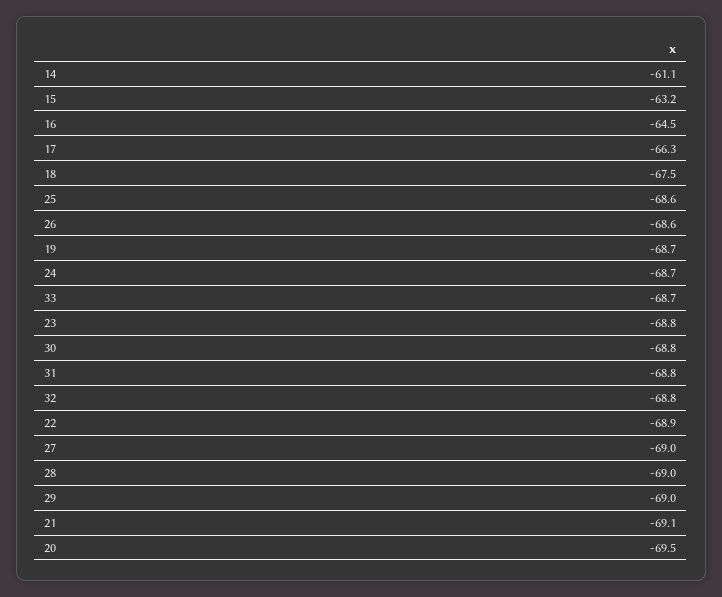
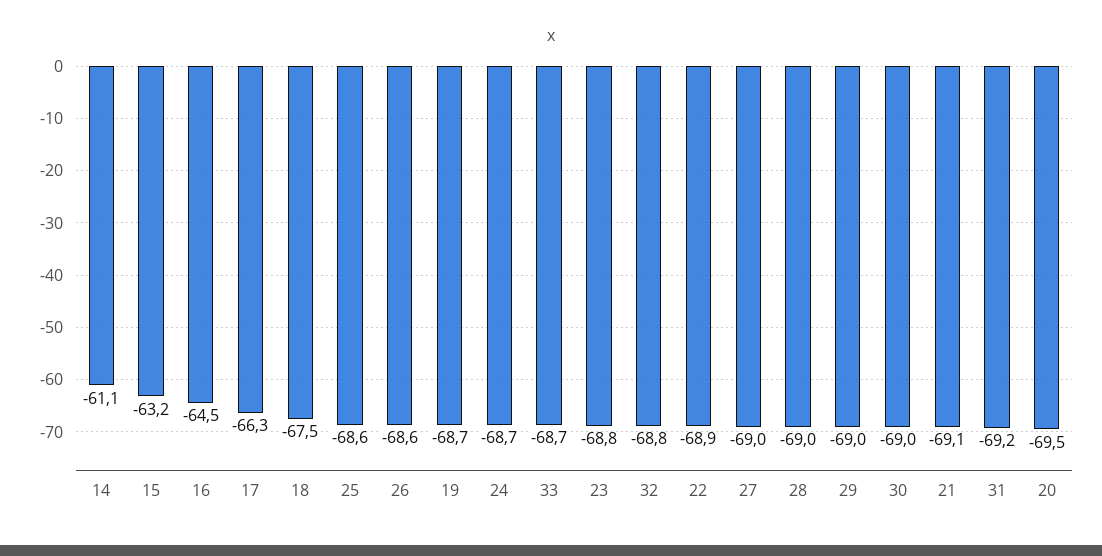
30: -68.8 -> -69
31: -68.8 -> -69.2

